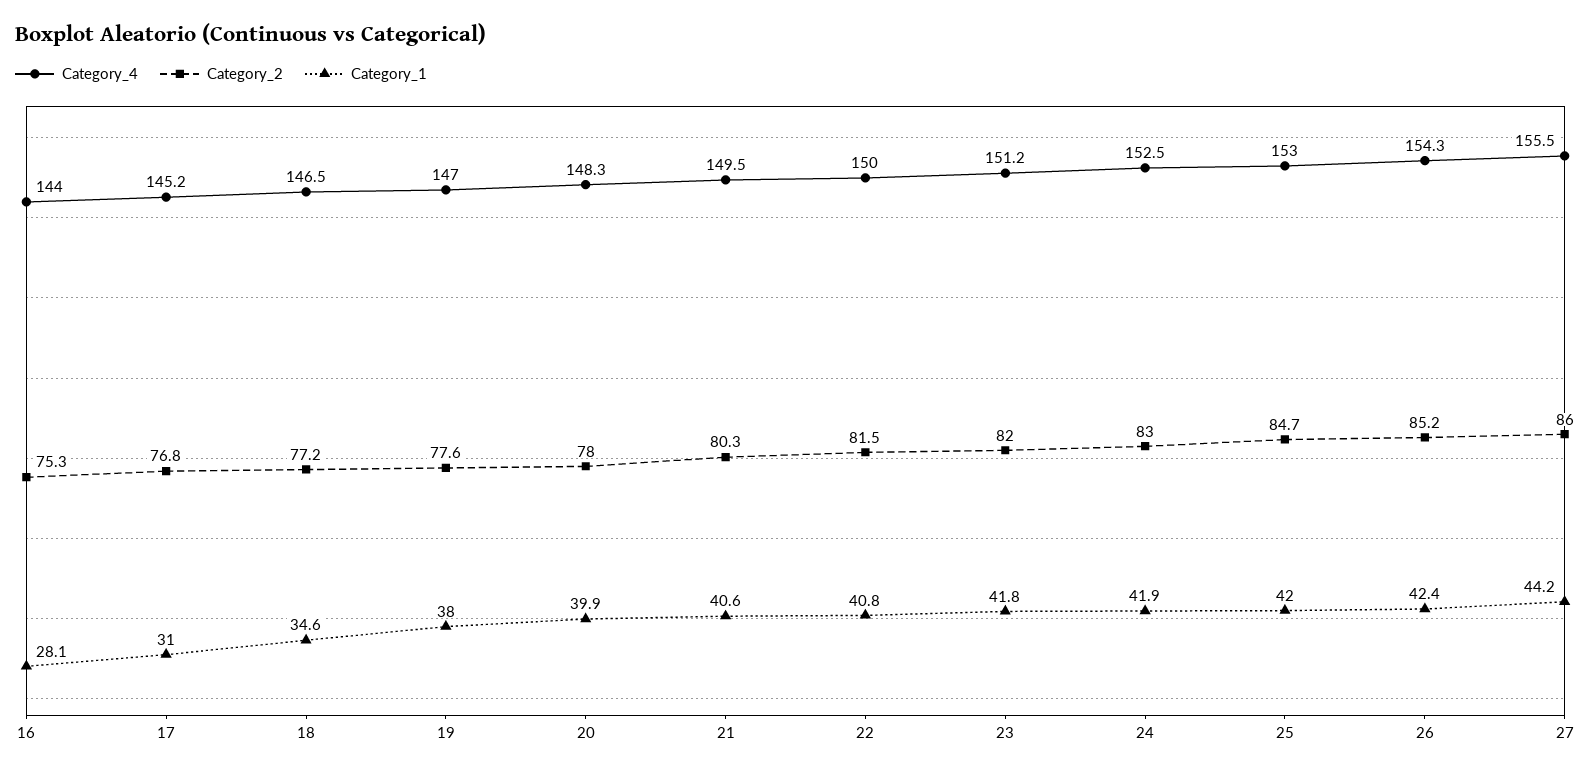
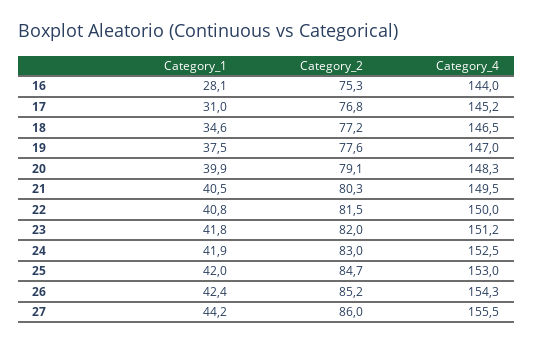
Category_1, 19: 38 -> 37.5
Category_2, 20: 78 -> 79.1
Category_1, 21: 40.6 -> 40.5

